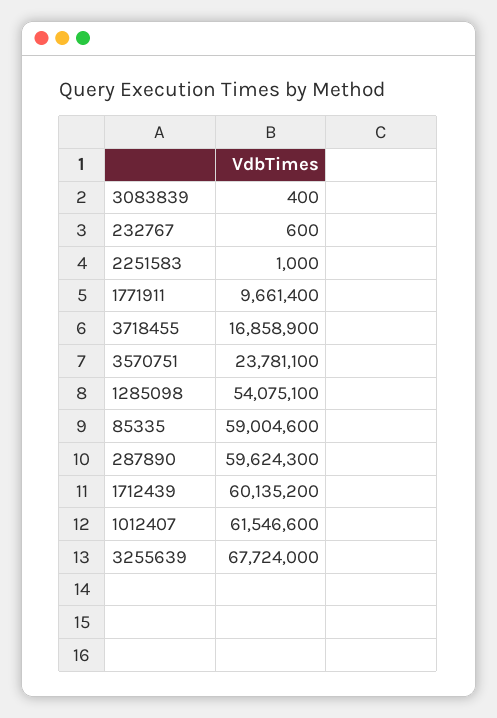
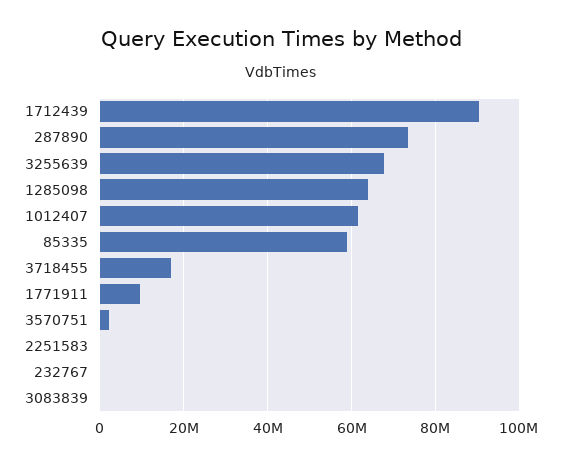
3570751: 23781100 -> 2000000
1285098: 54075100 -> 64000000
287890: 59624300 -> 74000000
1712439: 60135200 -> 90000000

